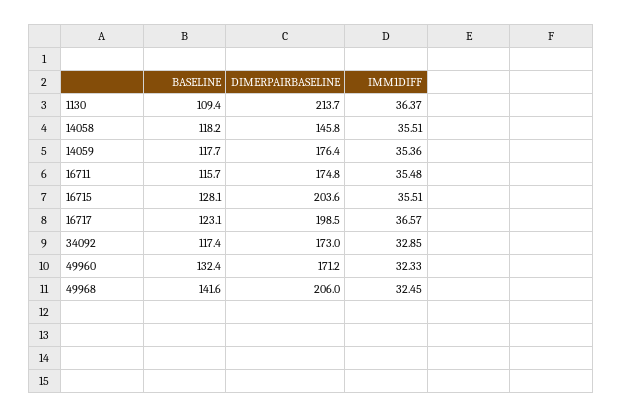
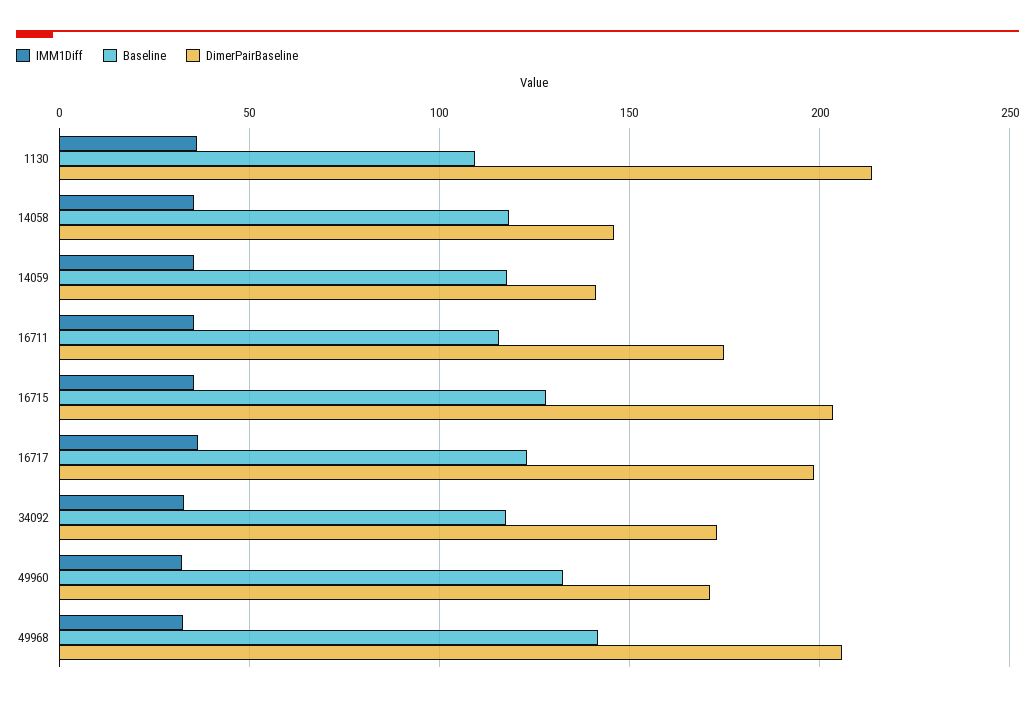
DIMERPAIRBASELINE, 14059: 176.4 -> 140

